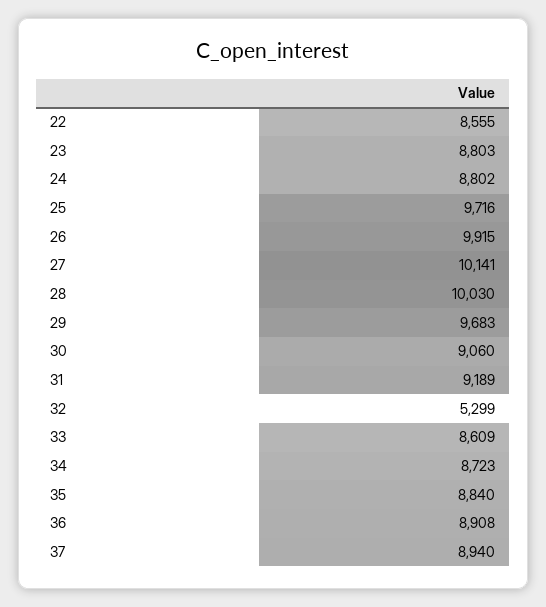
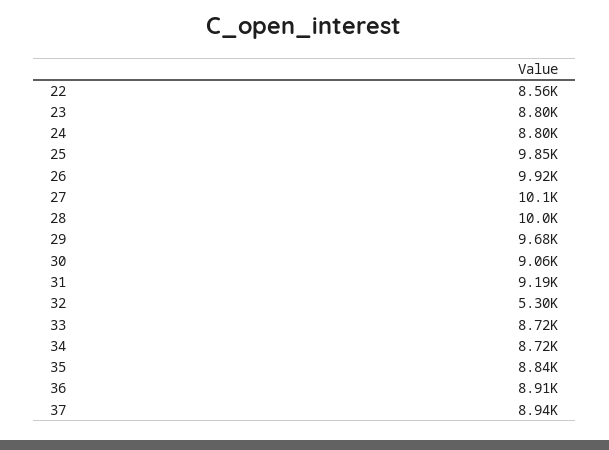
25: 9716 -> 9850
33: 8609 -> 8720

